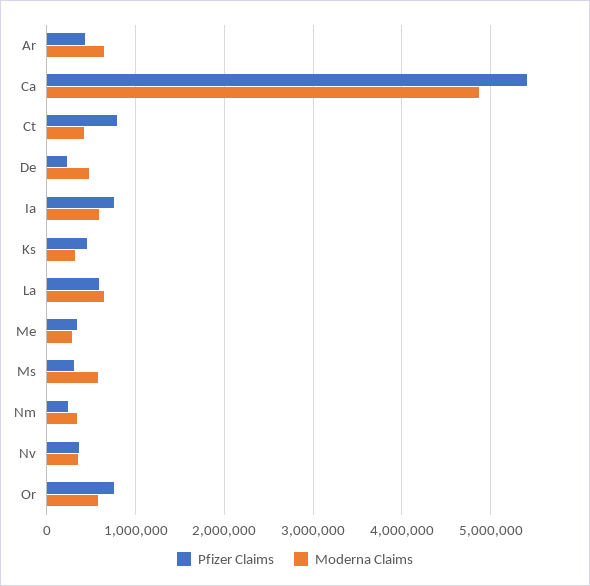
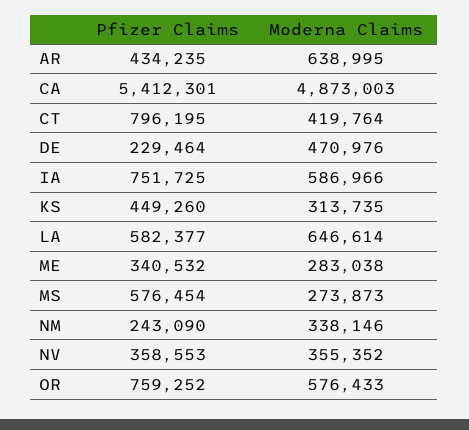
Pfizer Claims, Ms: 300000 -> 576454
Moderna Claims, Ms: 600000 -> 273873

